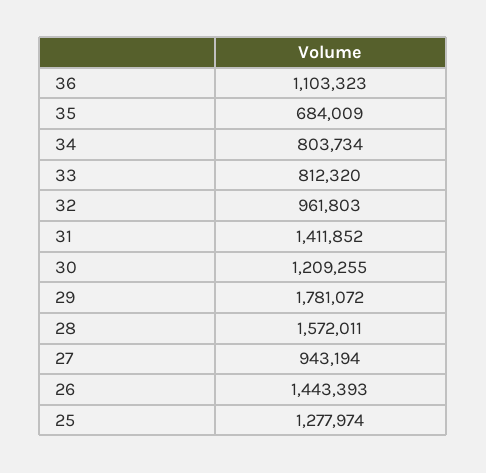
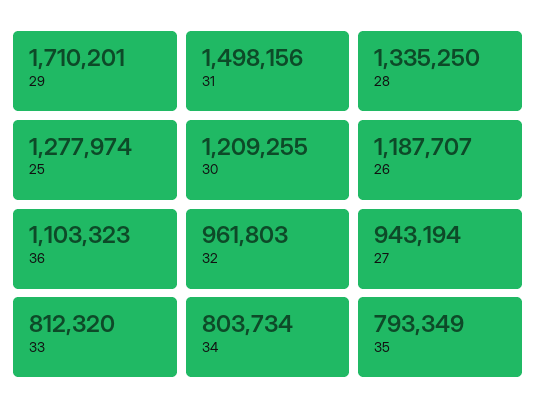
35: 684009 -> 793349
31: 1411852 -> 1498156
29: 1781072 -> 1710201
28: 1572011 -> 1335250
26: 1443393 -> 1187707

